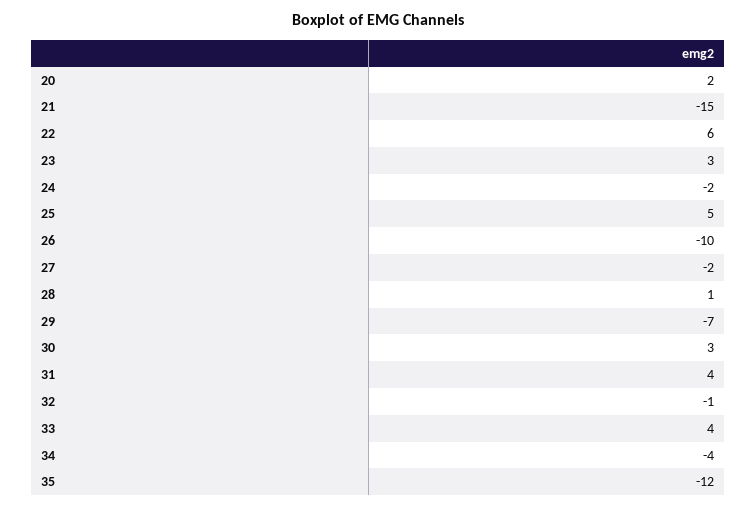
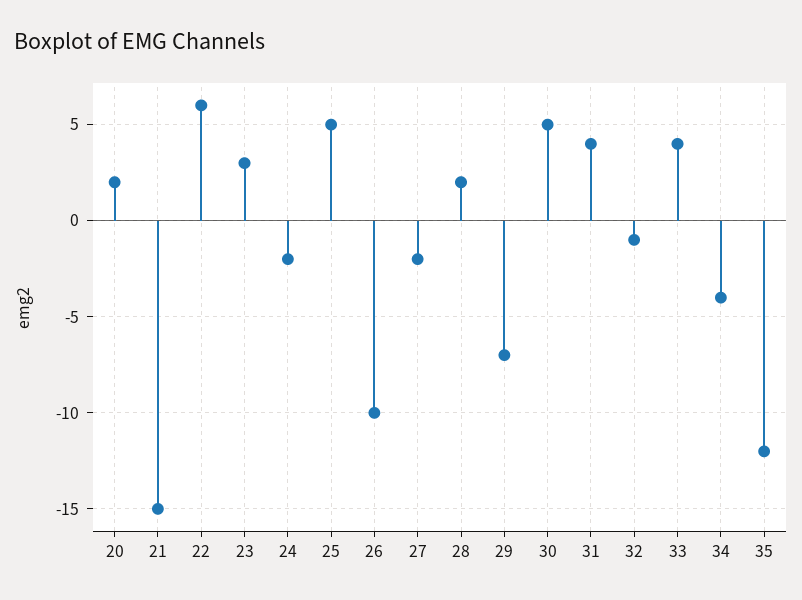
28: 1 -> 2
30: 3 -> 5

